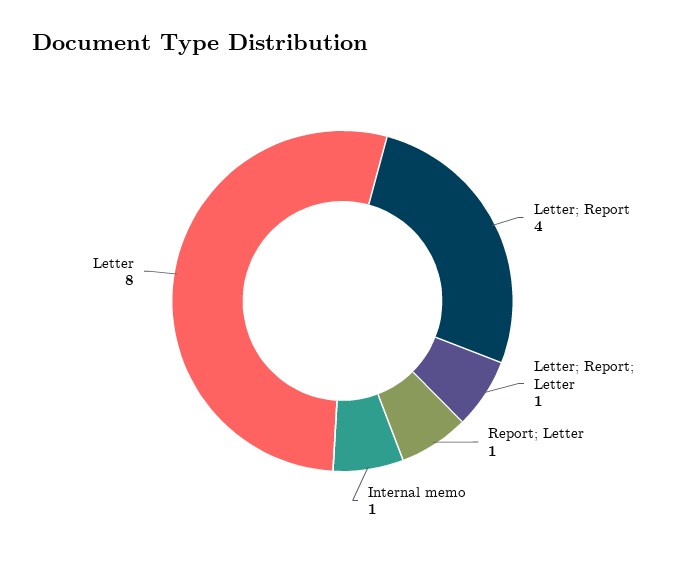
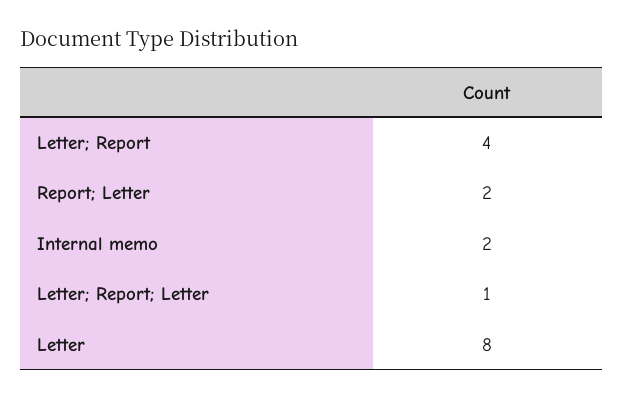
Report; Letter: 1 -> 2
Internal memo: 1 -> 2

